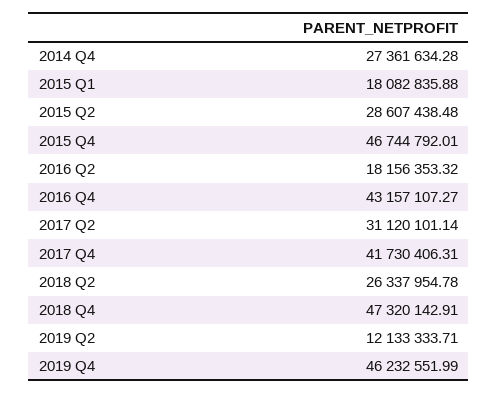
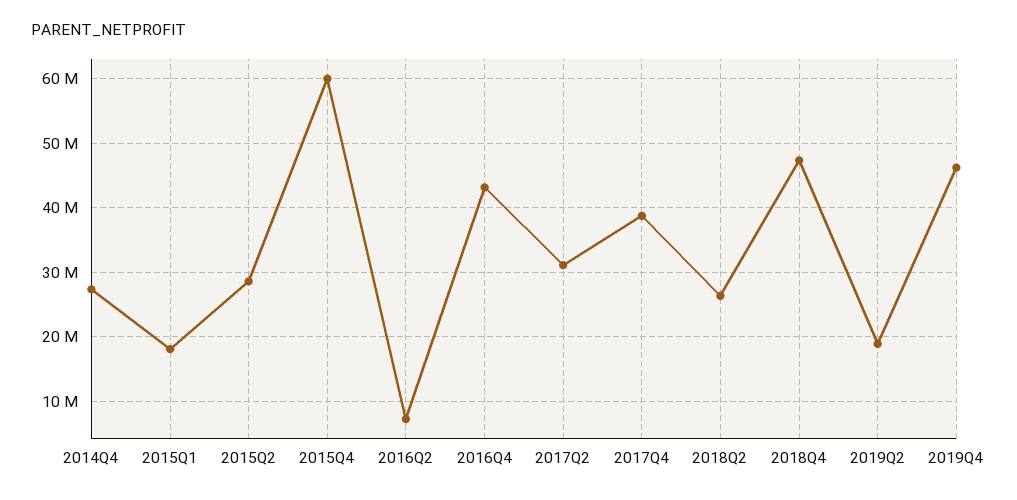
2015 Q4: 46744792.01 -> 60000000
2016 Q2: 18156353.32 -> 7000000
2017 Q4: 41730406.31 -> 39000000
2019 Q2: 12133333.71 -> 19000000

